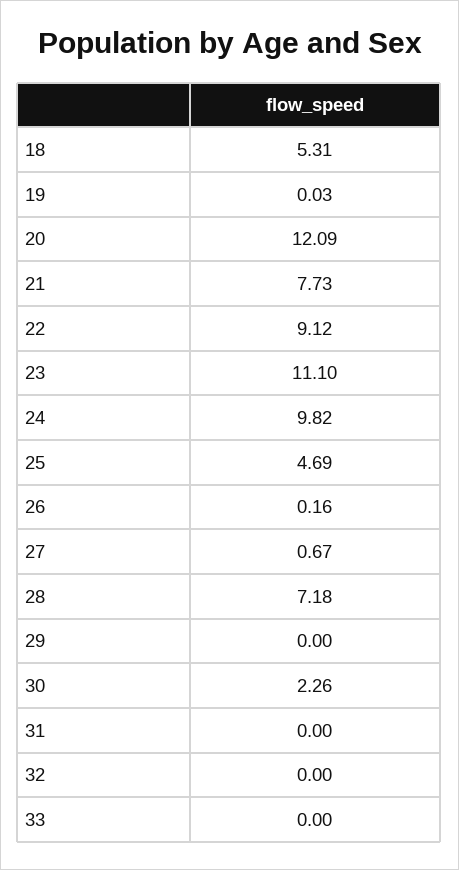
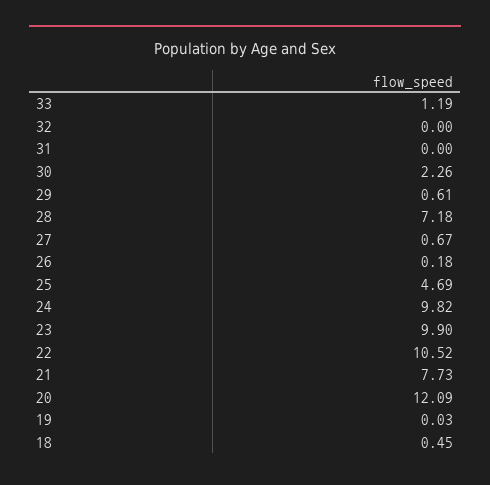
18: 5.31 -> 0.45
22: 9.12 -> 10.52
23: 11.1 -> 9.9
26: 0.16 -> 0.18
29: 0 -> 0.61
33: 0 -> 1.19

